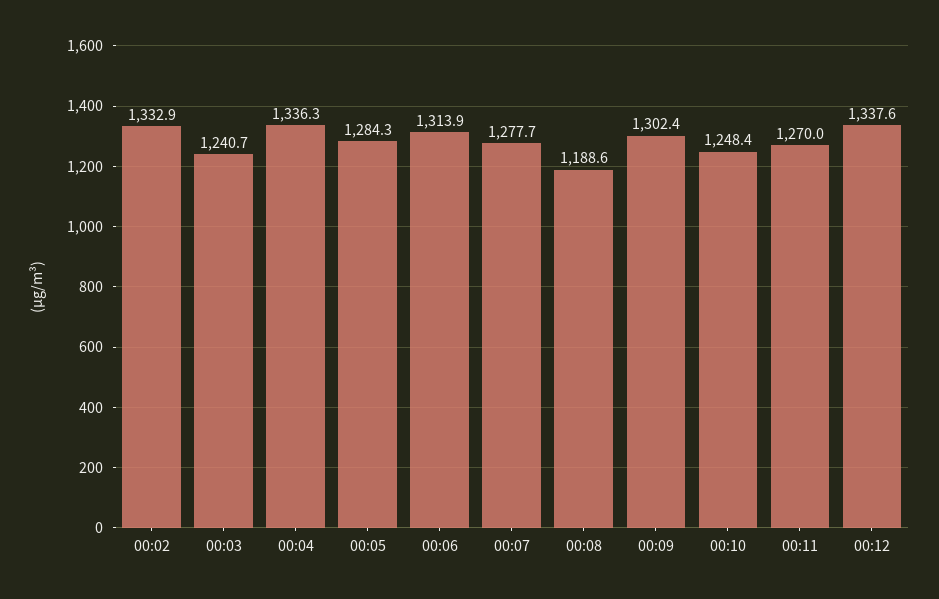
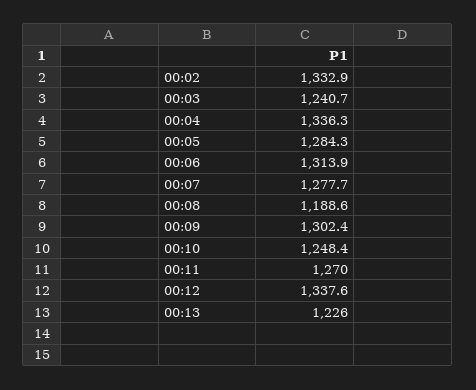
00:13: none -> 1226

